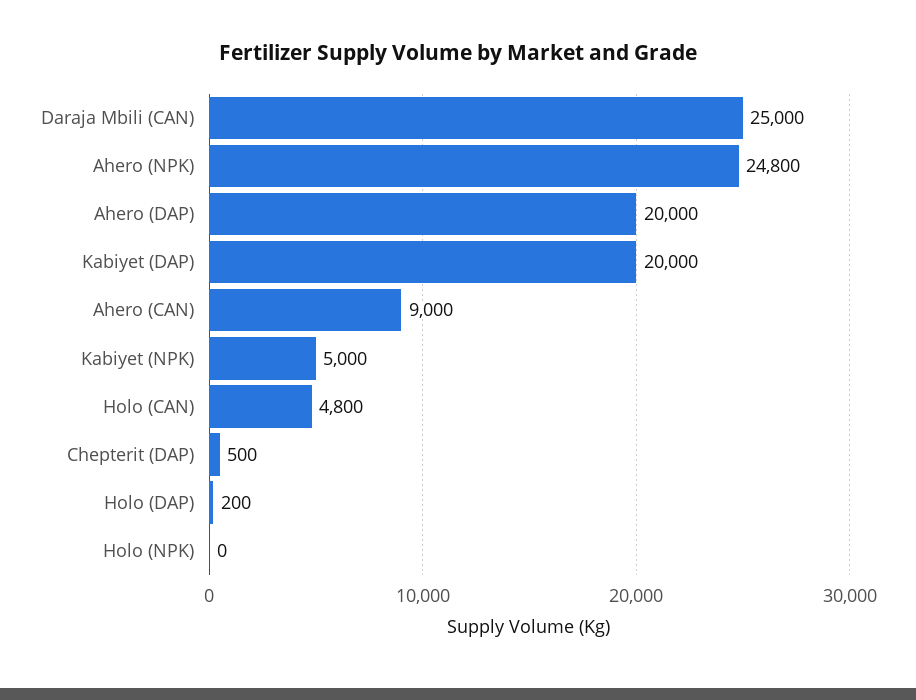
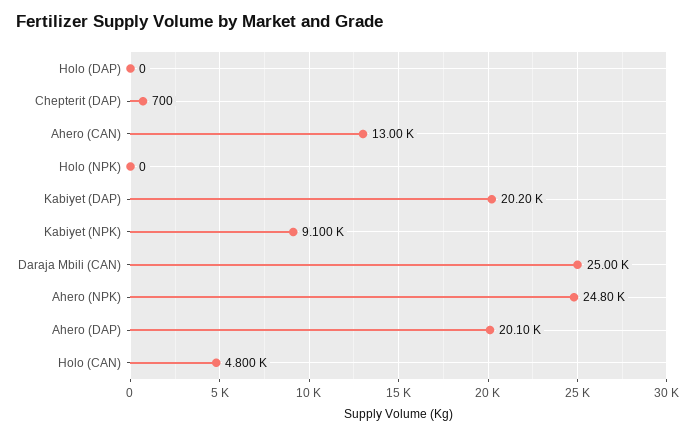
Ahero (DAP): 20000 -> 20100
Kabiyet (DAP): 20000 -> 20200
Ahero (CAN): 9000 -> 13000
Kabiyet (NPK): 5000 -> 9100
Chepterit (DAP): 500 -> 700
Holo (DAP): 200 -> 0

